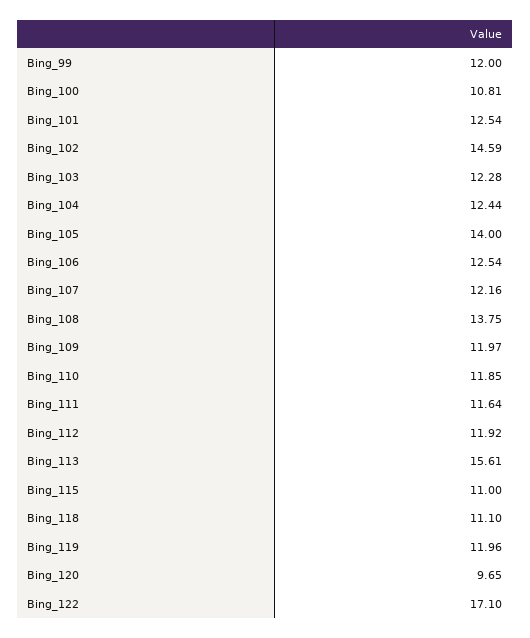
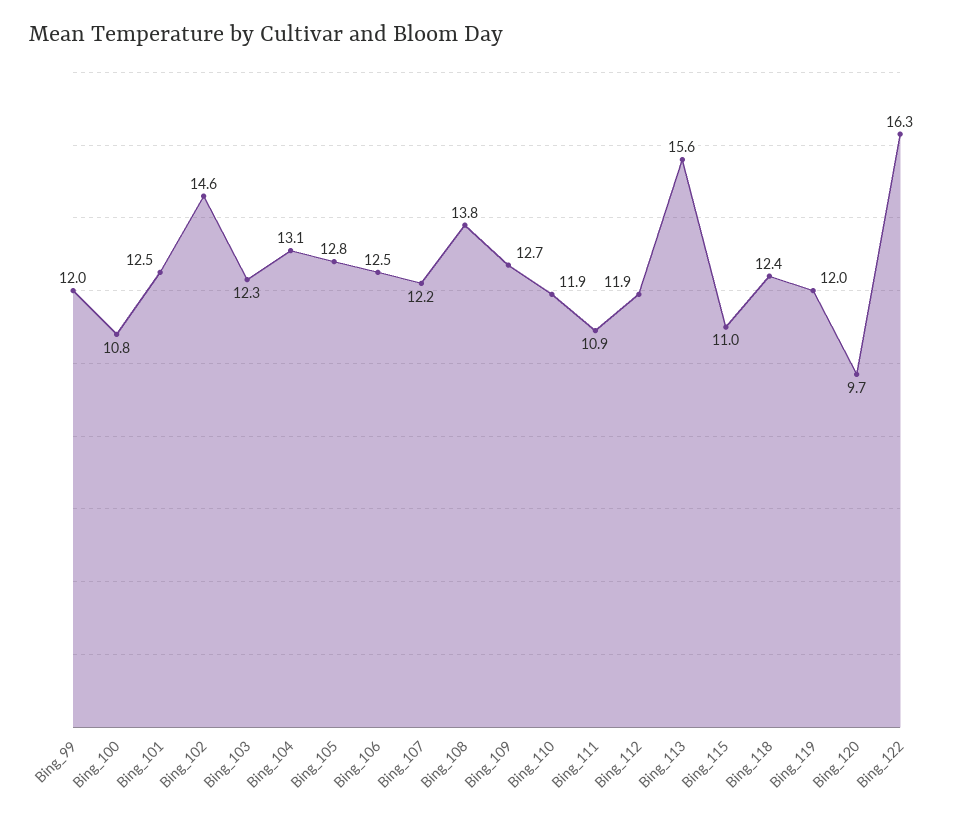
Bing_104: 12.44 -> 13.1
Bing_105: 14 -> 12.8
Bing_109: 11.97 -> 12.7
Bing_111: 11.64 -> 10.9
Bing_118: 11.1 -> 12.4
Bing_122: 17.1 -> 16.3

